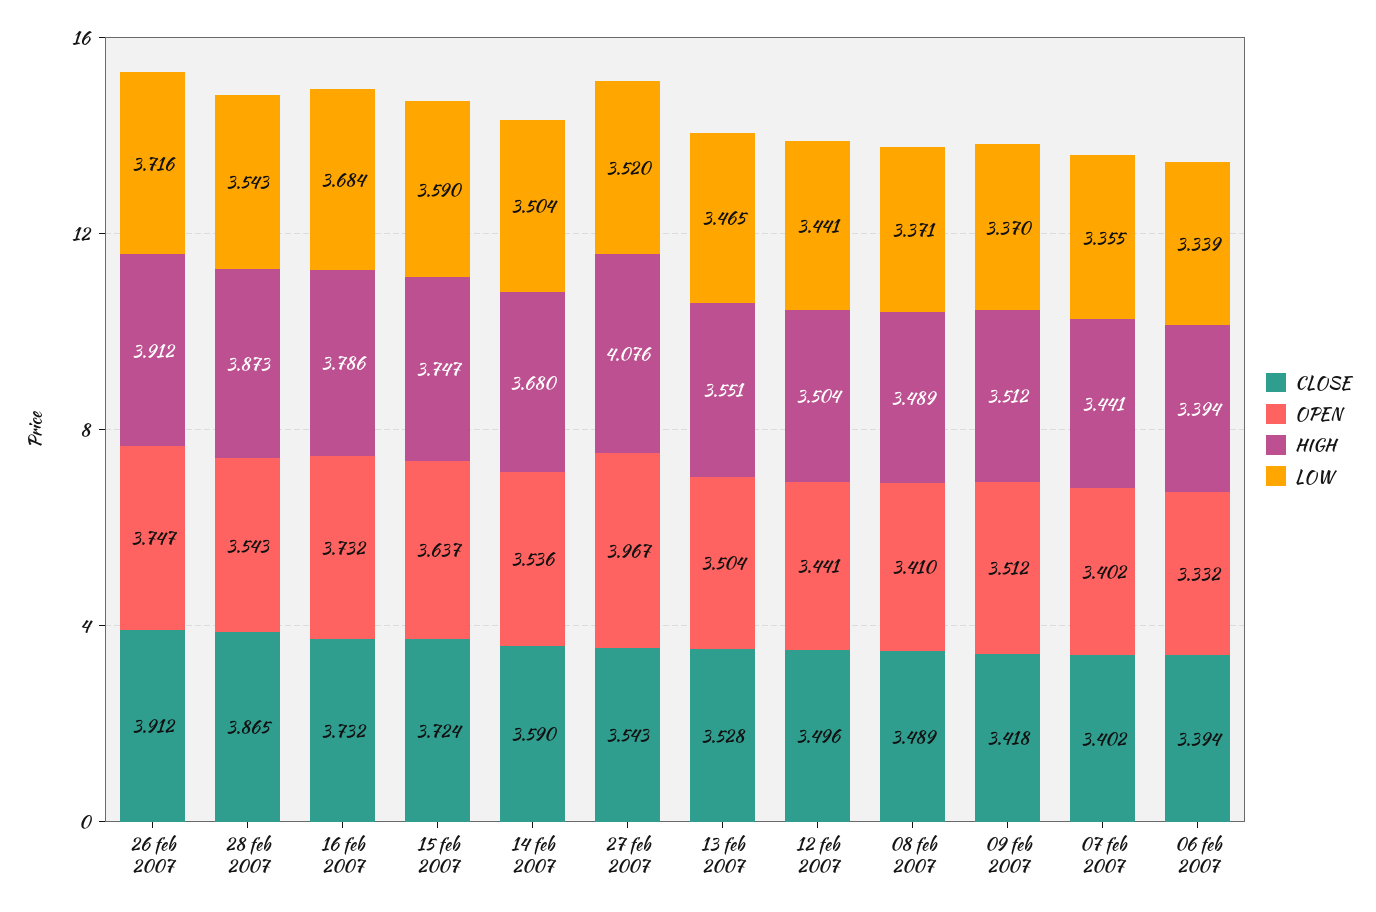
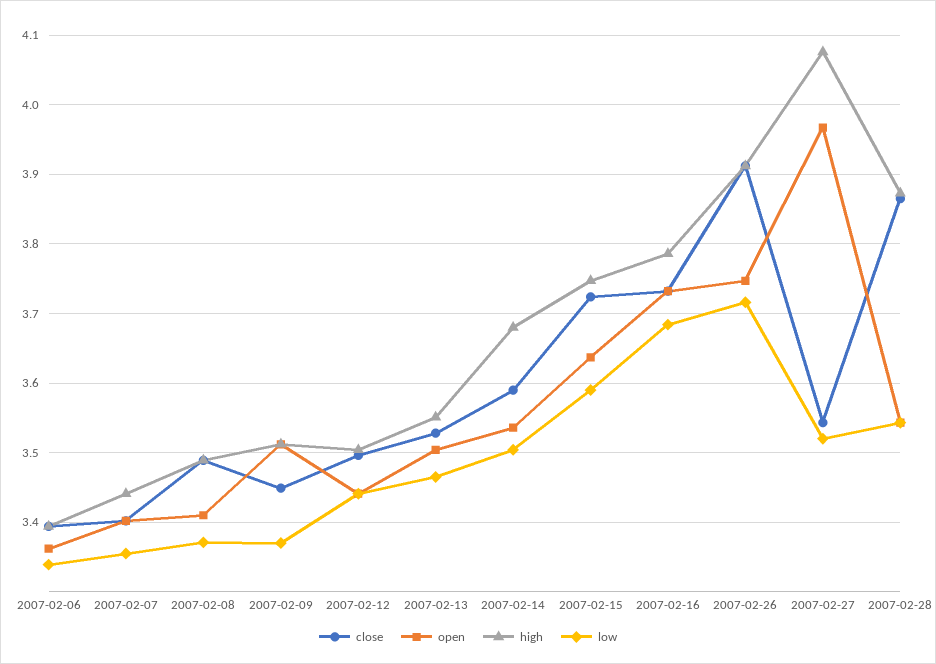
CLOSE, 09 feb 2007: 3.418 -> 3.45
OPEN, 06 feb 2007: 3.332 -> 3.36

